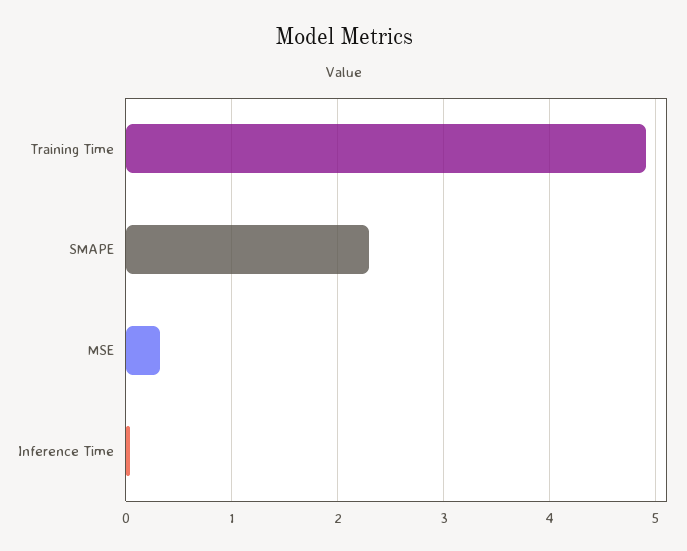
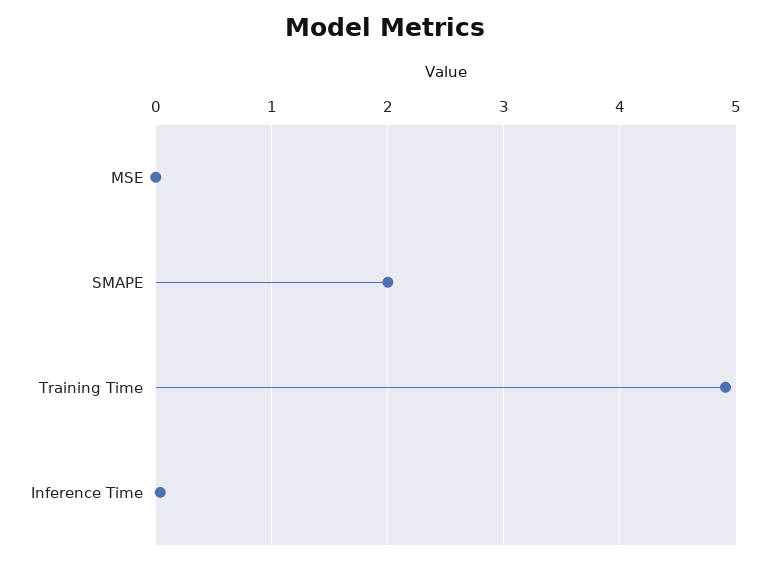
SMAPE: 2.3 -> 2
MSE: 0.3 -> 0

